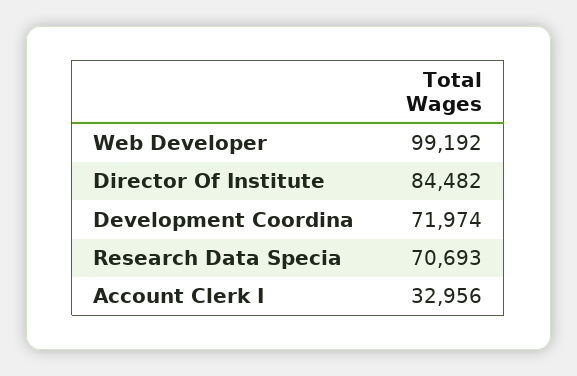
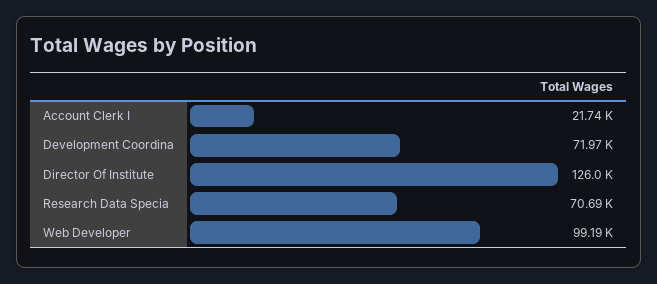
Director Of Institute: 84482 -> 126000
Account Clerk I: 32956 -> 21740

